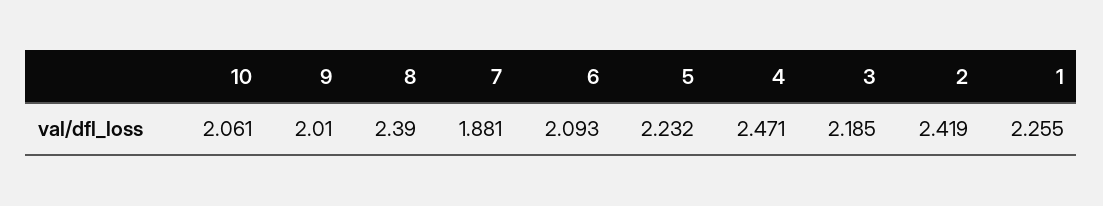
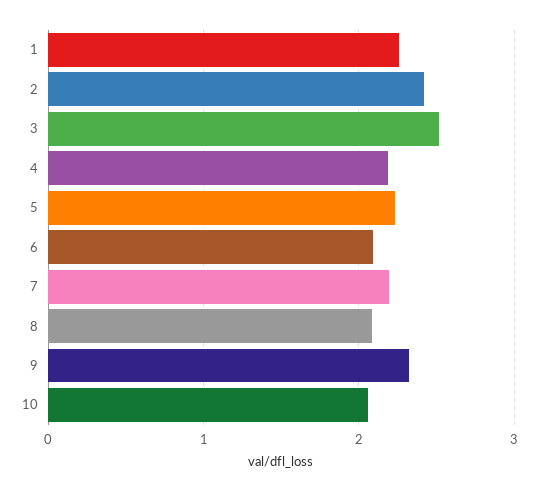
9: 2.01 -> 2.3
8: 2.39 -> 2.1
7: 1.881 -> 2.2
4: 2.471 -> 2.2
3: 2.185 -> 2.5

